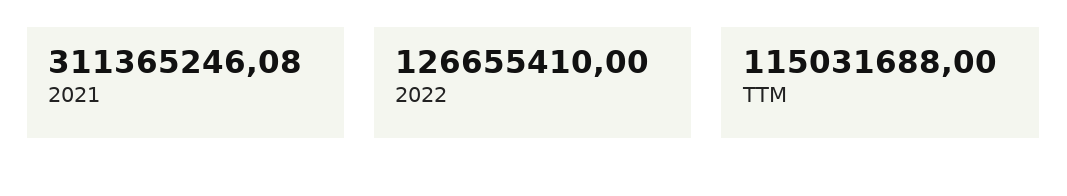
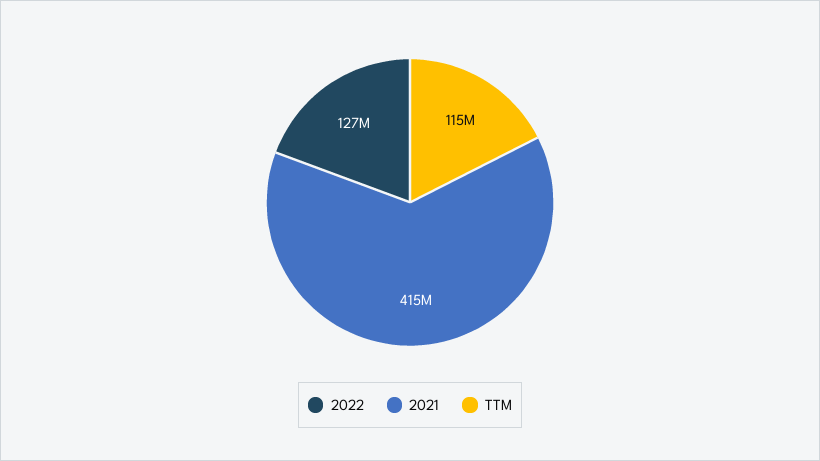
2021: 311365246.08 -> 415000000

